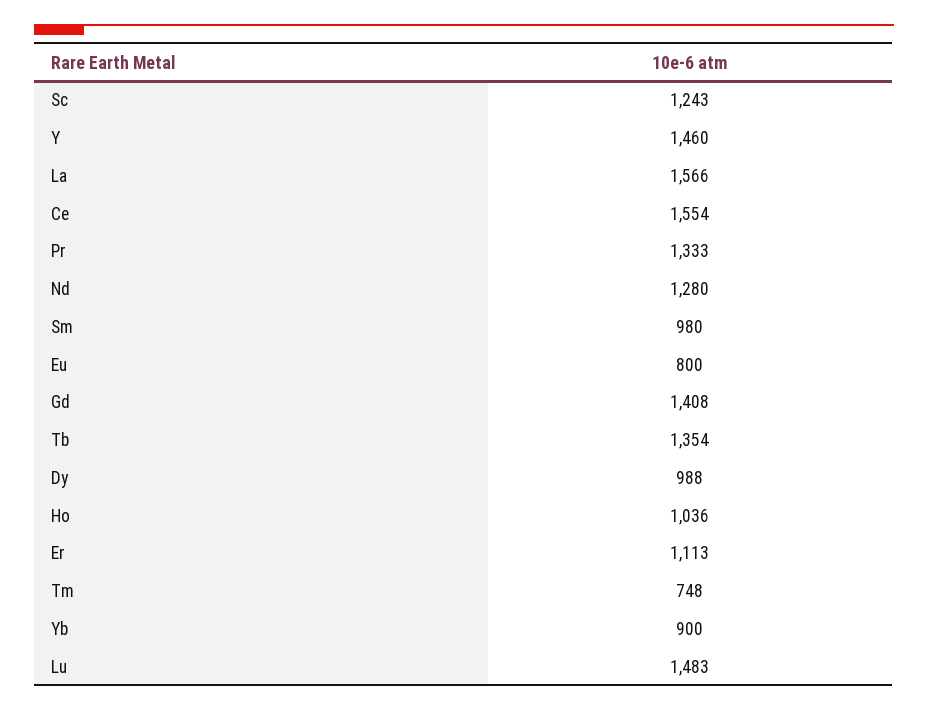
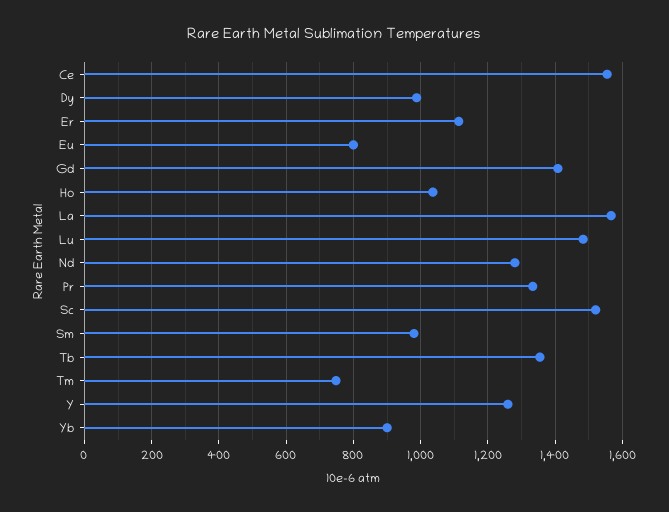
Sc: 1243 -> 1520
Y: 1460 -> 1260

